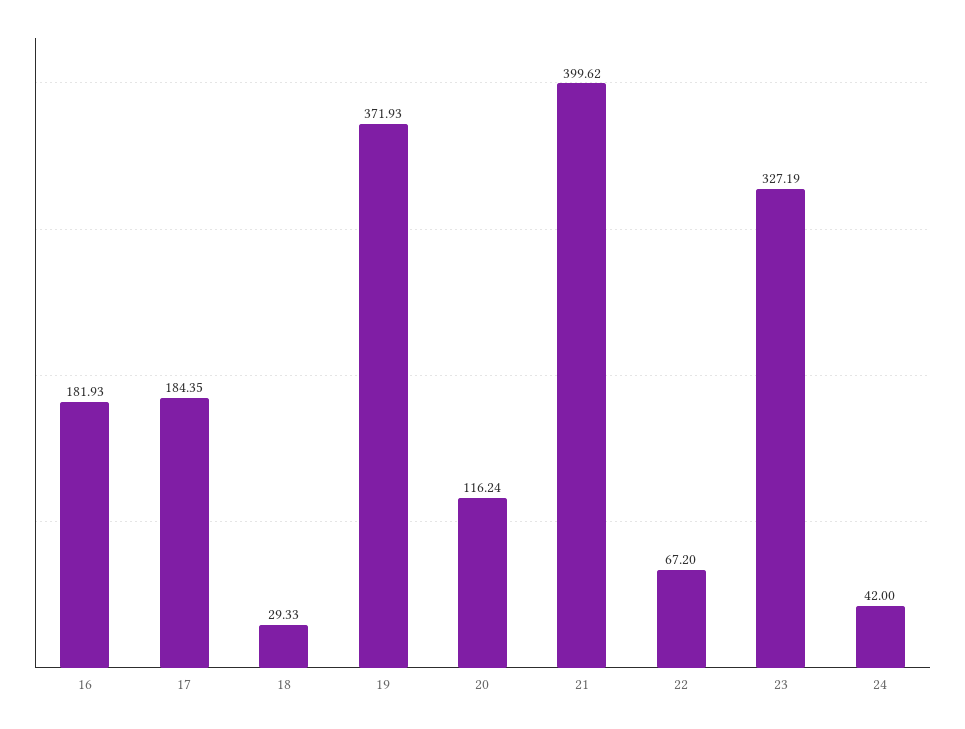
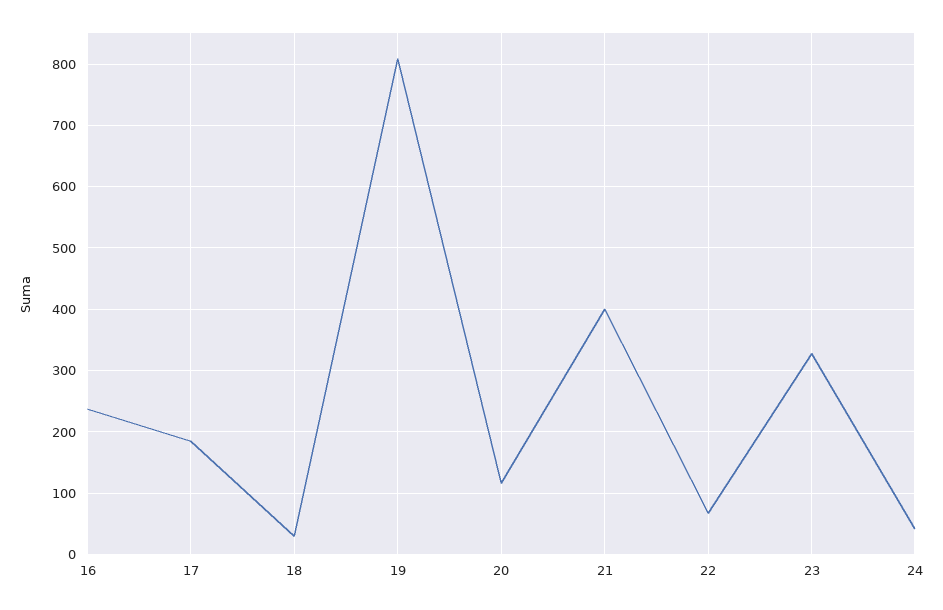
16: 181.93 -> 240
19: 371.93 -> 810

